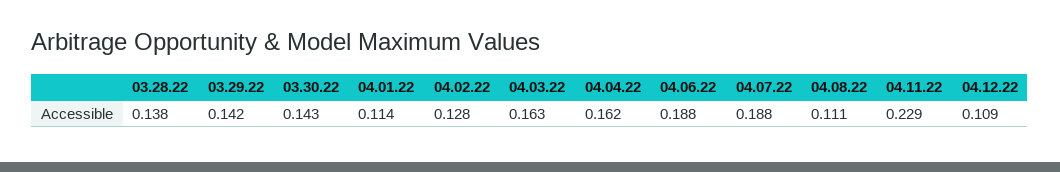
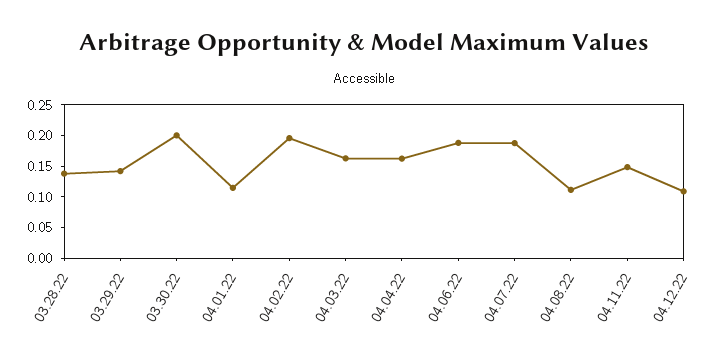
03.30.22: 0.143 -> 0.2
04.02.22: 0.128 -> 0.2
04.11.22: 0.229 -> 0.15

